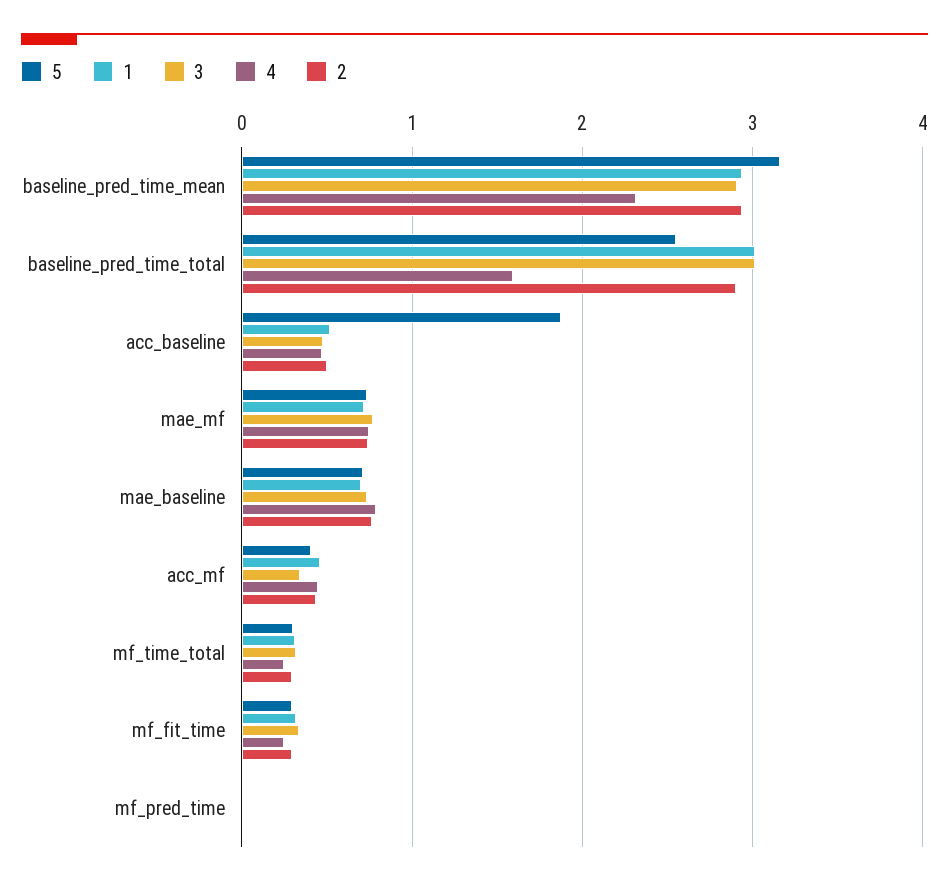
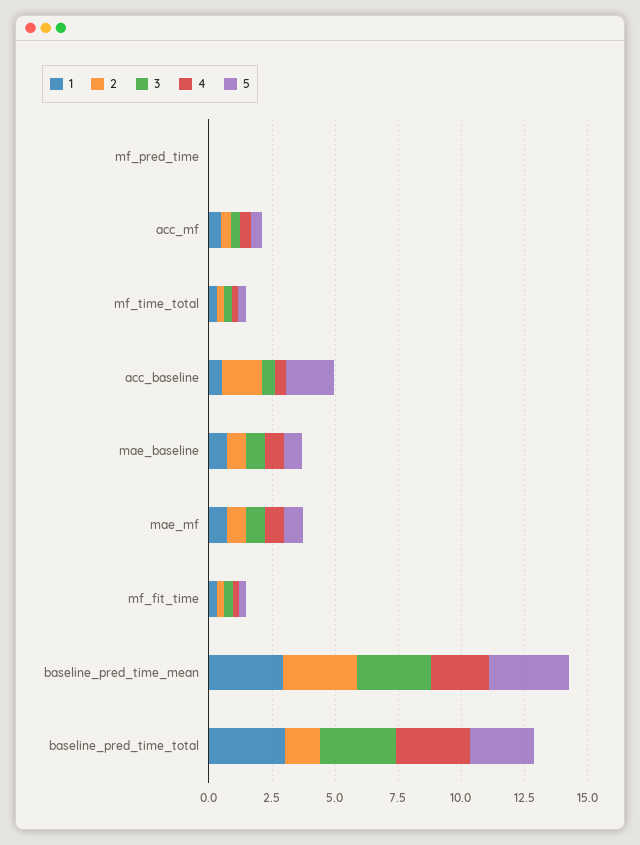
4, baseline_pred_time_total: 1.6 -> 3
2, baseline_pred_time_total: 2.9 -> 1.5
2, acc_baseline: 0.5 -> 1.5

